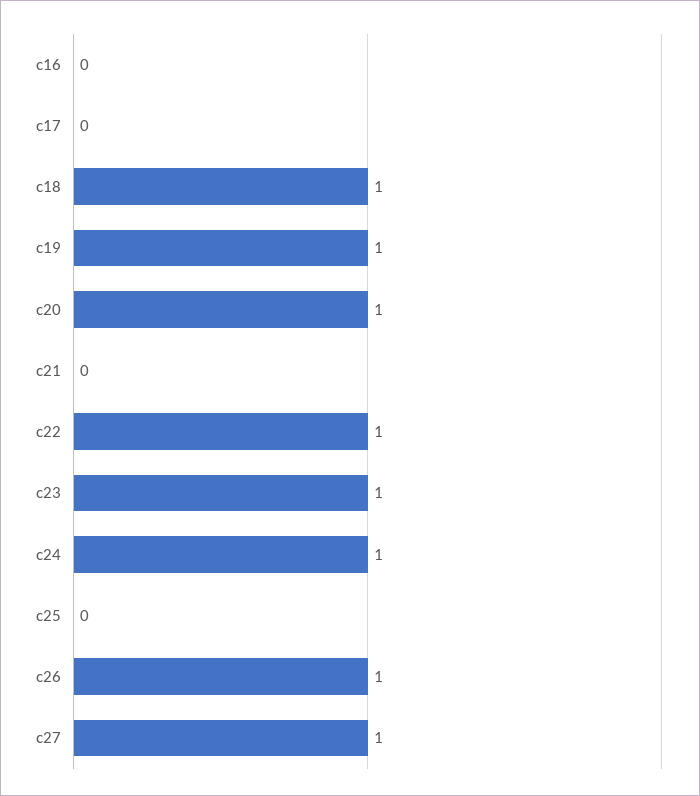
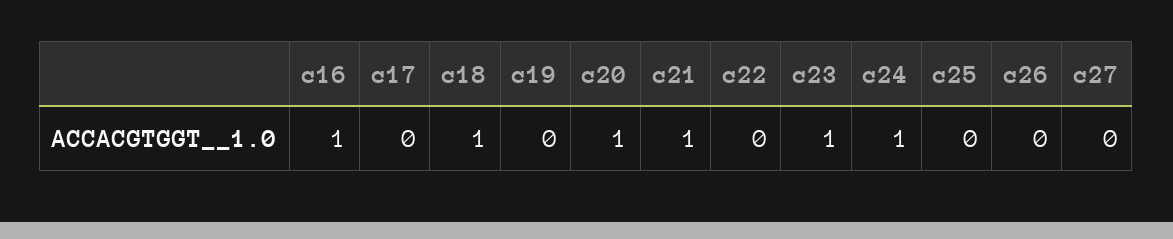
c16: 0 -> 1
c19: 1 -> 0
c21: 0 -> 1
c22: 1 -> 0
c26: 1 -> 0
c27: 1 -> 0

